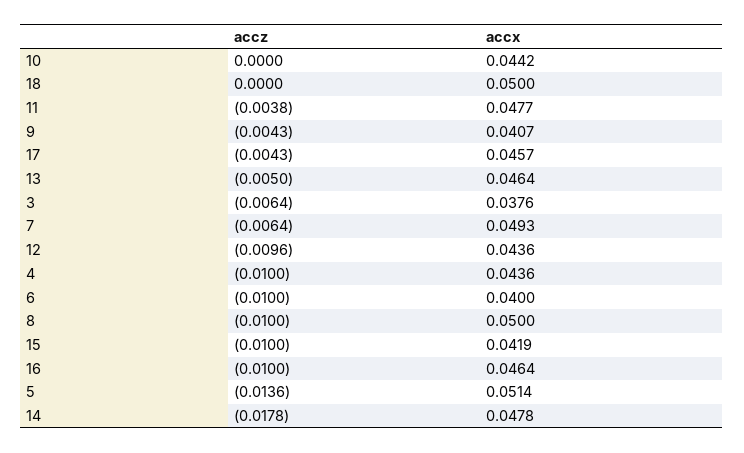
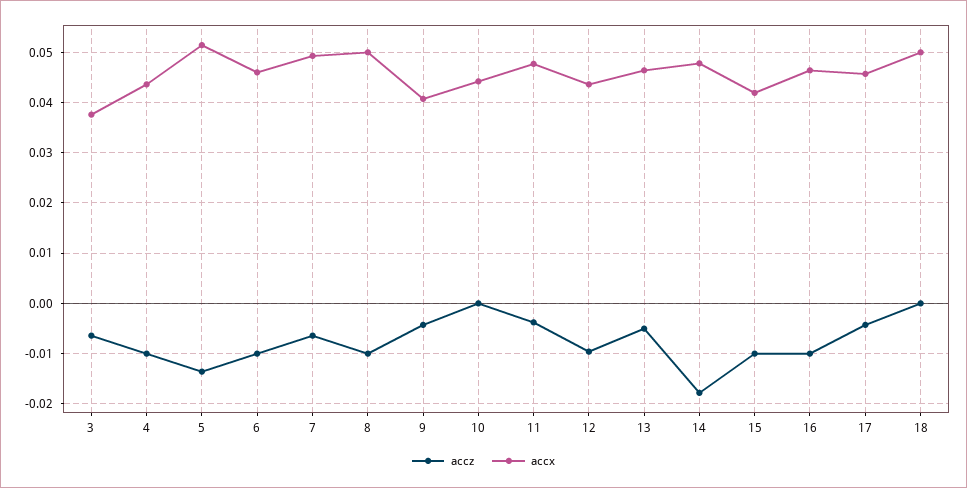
accx, 6: 0.04 -> 0.046

